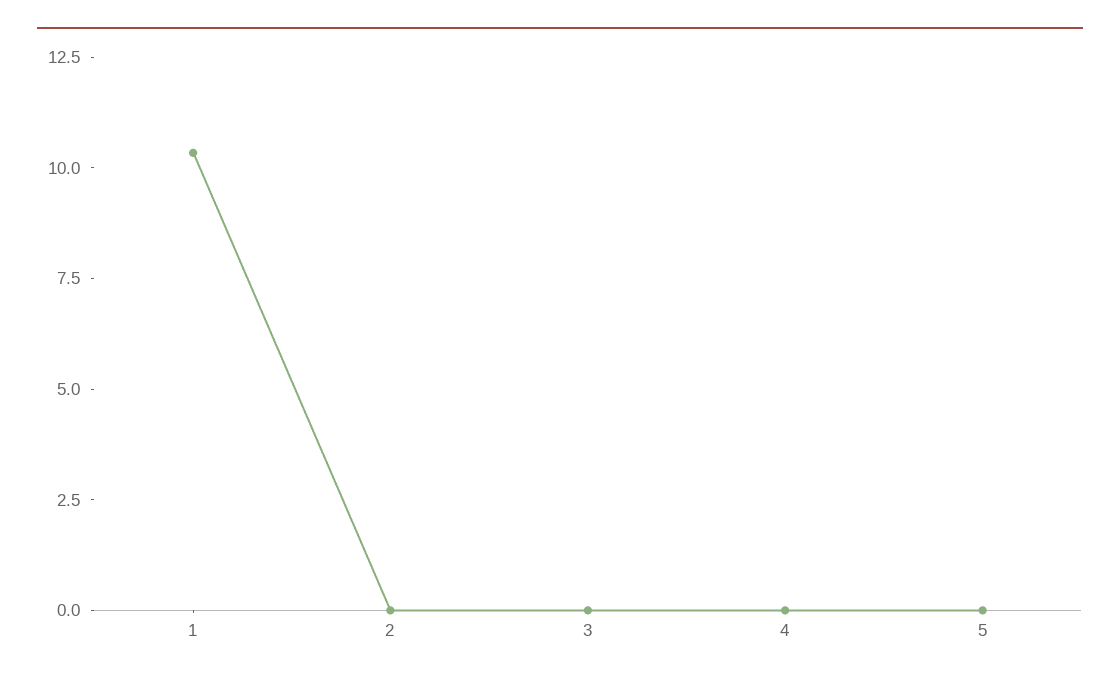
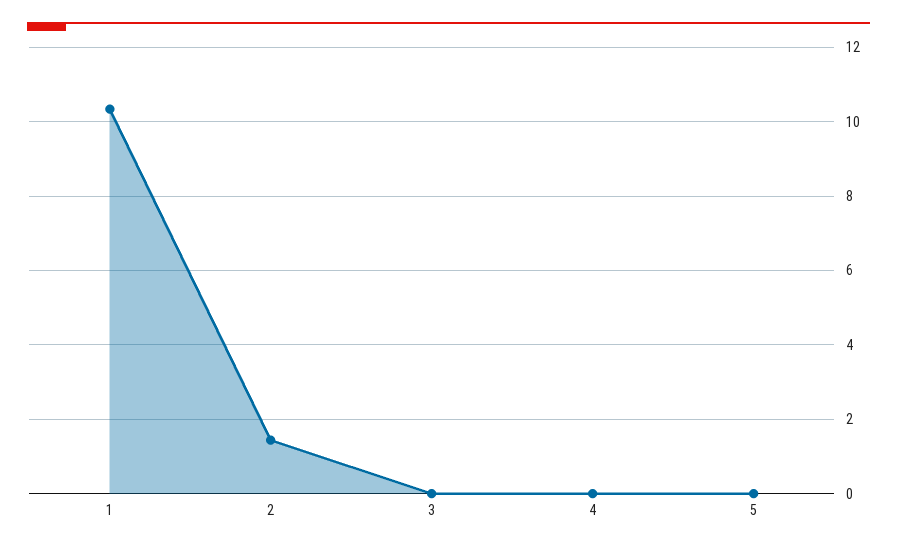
2: 0 -> 1.4

